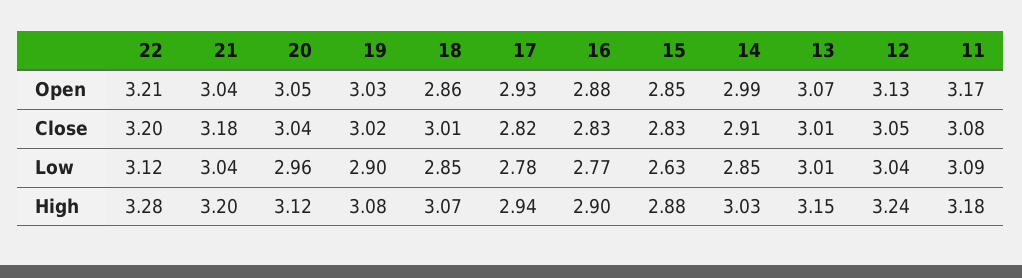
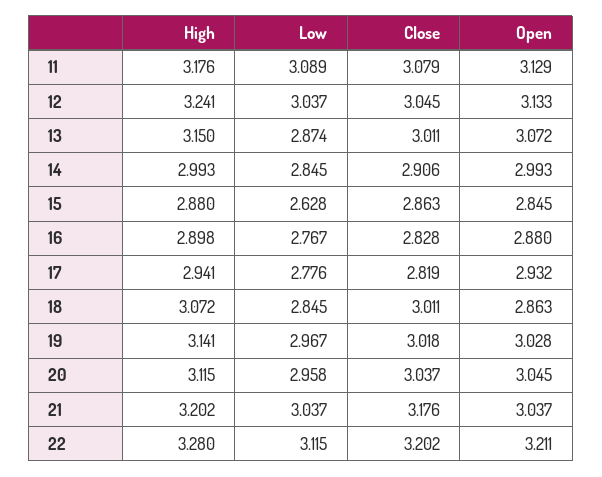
11, Open: 3.17 -> 3.129
15, Close: 2.83 -> 2.863
19, Low: 2.9 -> 2.967
13, Low: 3.01 -> 2.874
19, High: 3.08 -> 3.141
14, High: 3.03 -> 2.993

